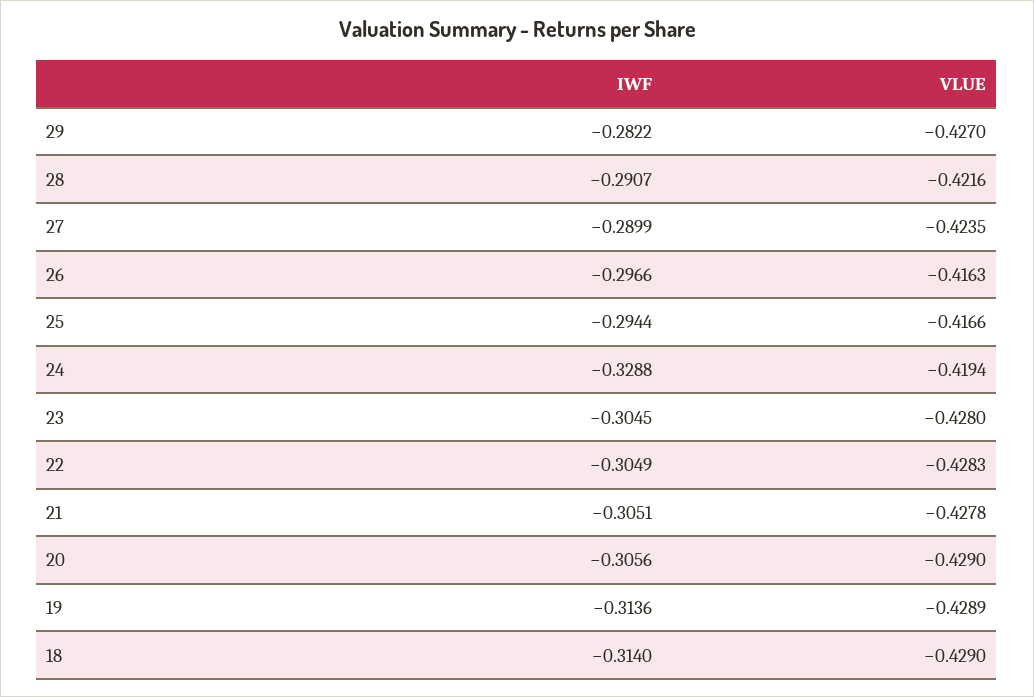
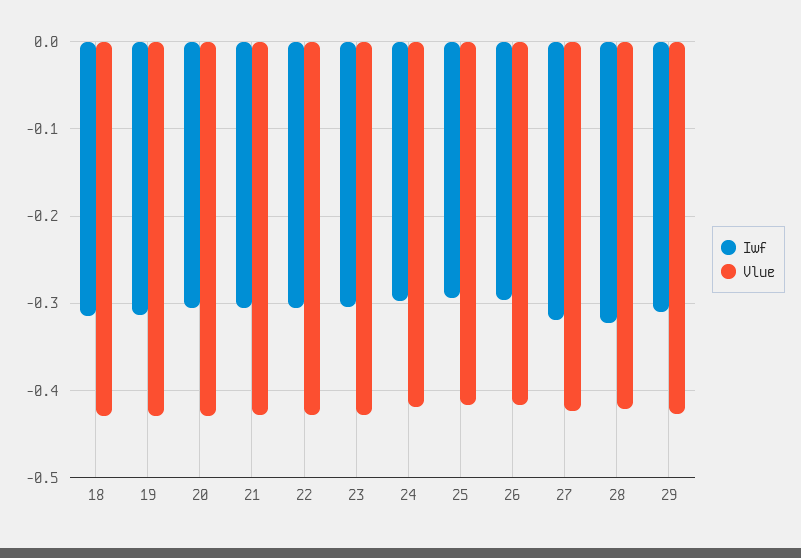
IWF, 29: -0.2822 -> -0.31
IWF, 28: -0.2907 -> -0.32
IWF, 27: -0.2899 -> -0.32
IWF, 24: -0.3288 -> -0.3

